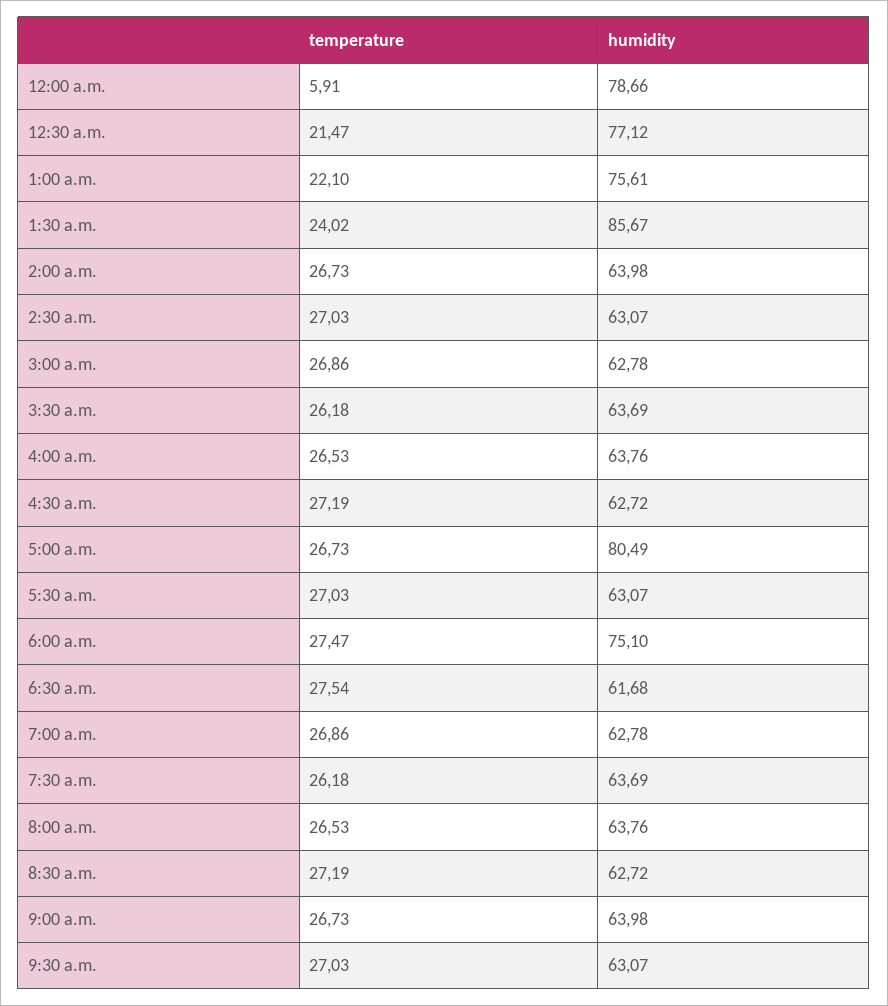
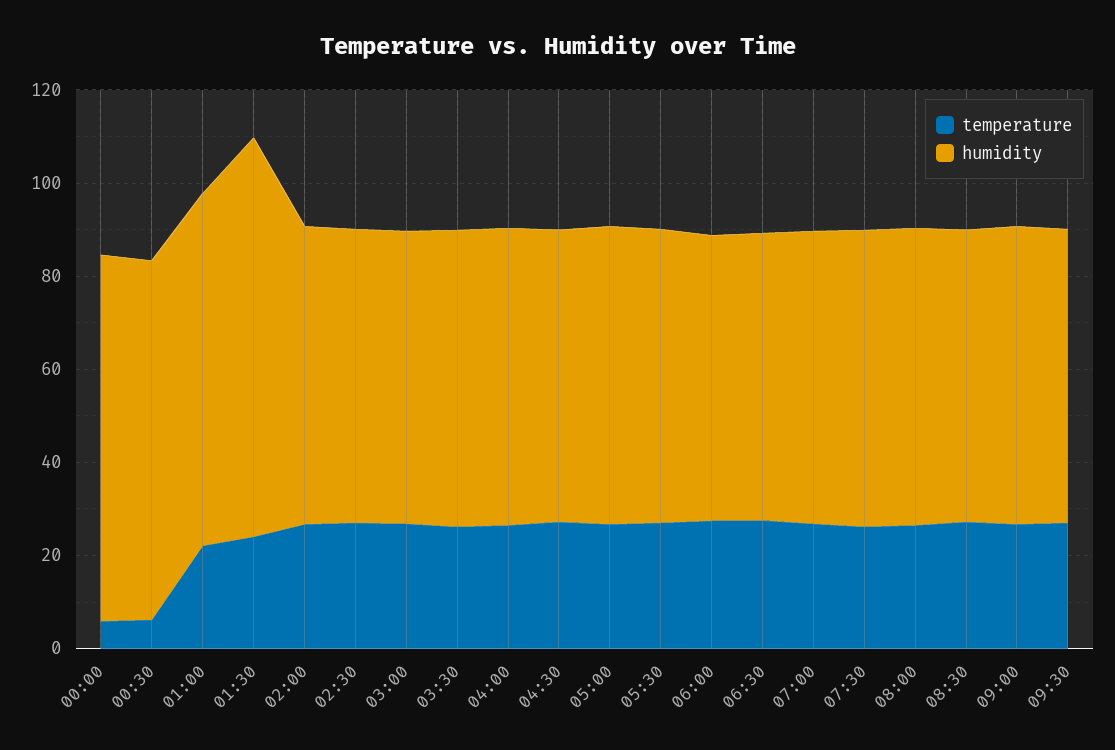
temperature, 12:30 a.m.: 21.47 -> 5
humidity, 5:00 a.m.: 80.49 -> 65
humidity, 6:00 a.m.: 75.1 -> 60

